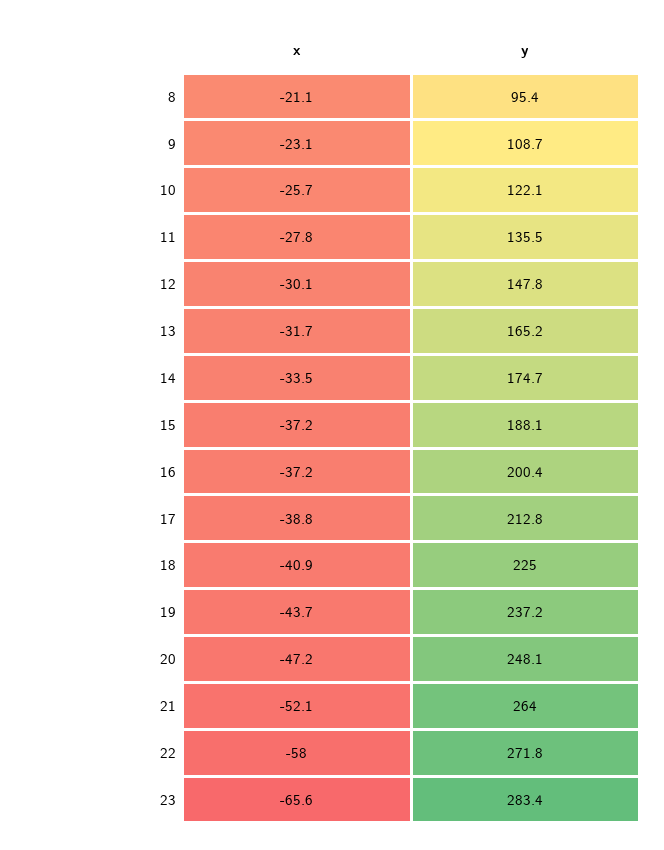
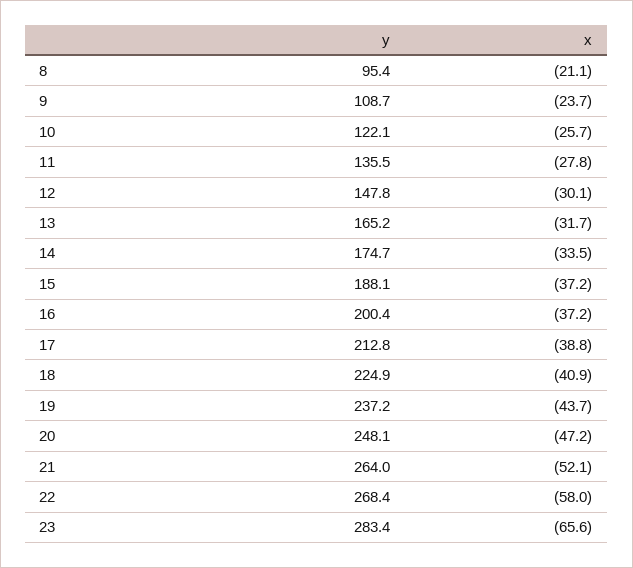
x, 9: -23.1 -> -23.7
y, 18: 225 -> 224.9
y, 22: 271.8 -> 268.4

